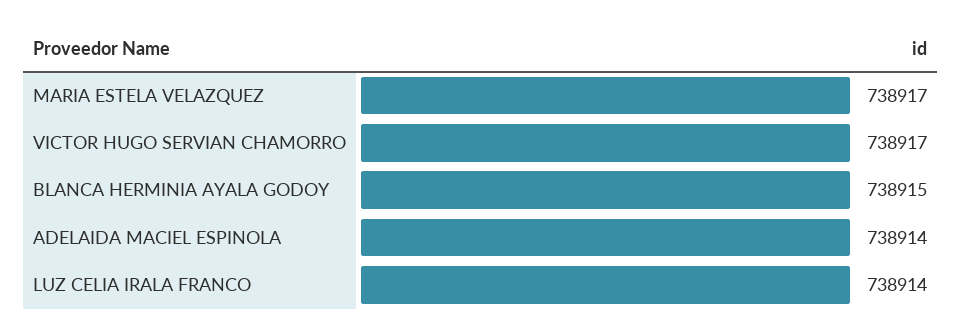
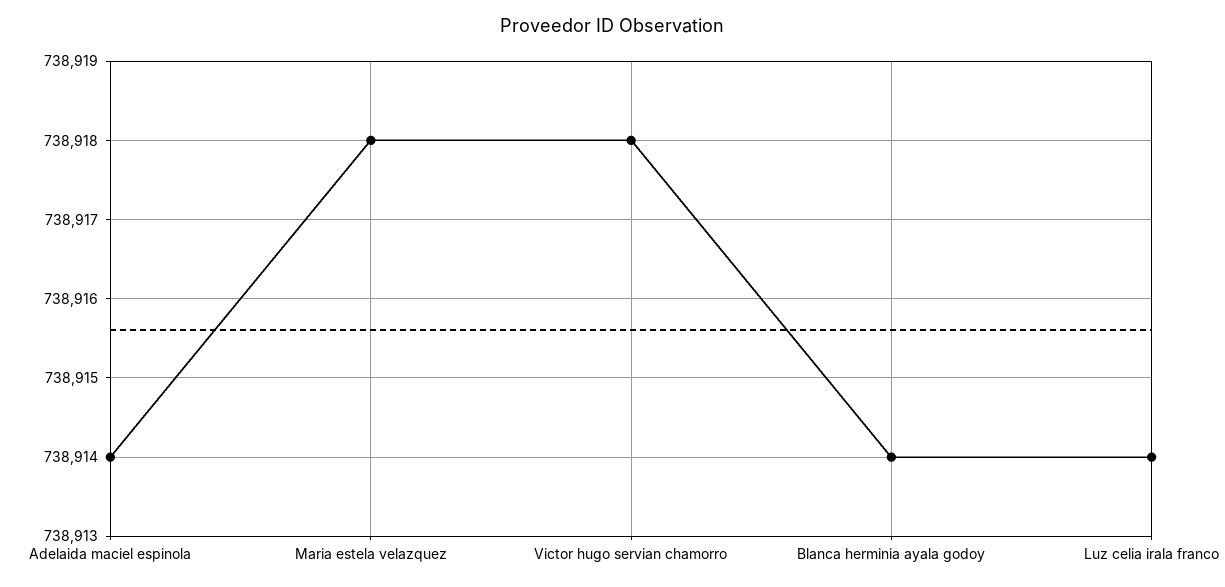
MARIA ESTELA VELAZQUEZ: 738917 -> 738918
VICTOR HUGO SERVIAN CHAMORRO: 738917 -> 738918
BLANCA HERMINIA AYALA GODOY: 738915 -> 738914

